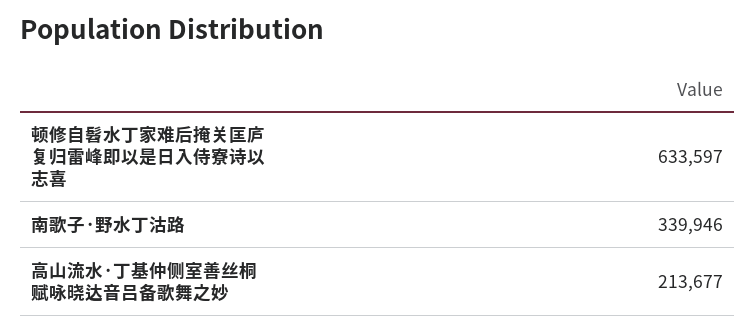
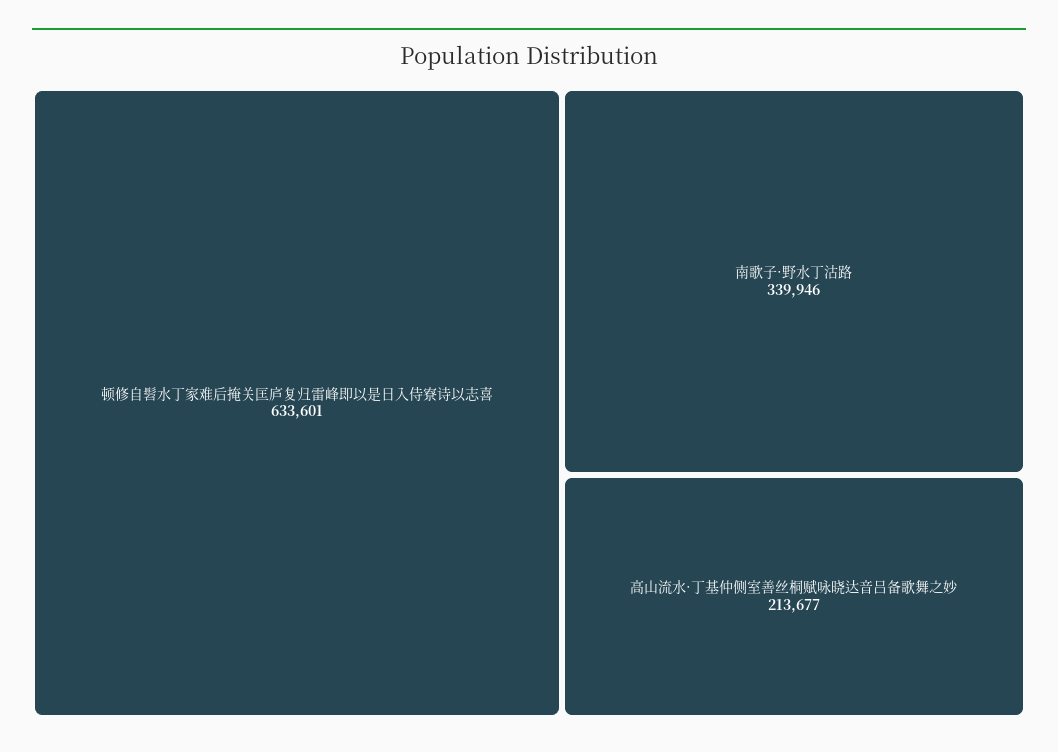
顿修自髫水丁家难后掩关匡庐复归雷峰即以是日入侍寮诗以志喜: 633597 -> 633601

